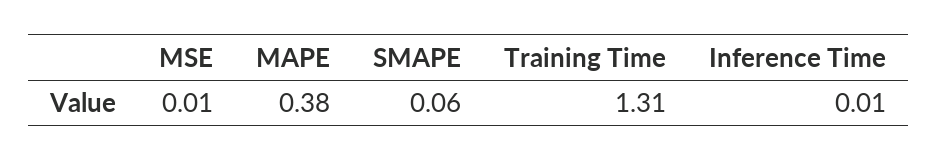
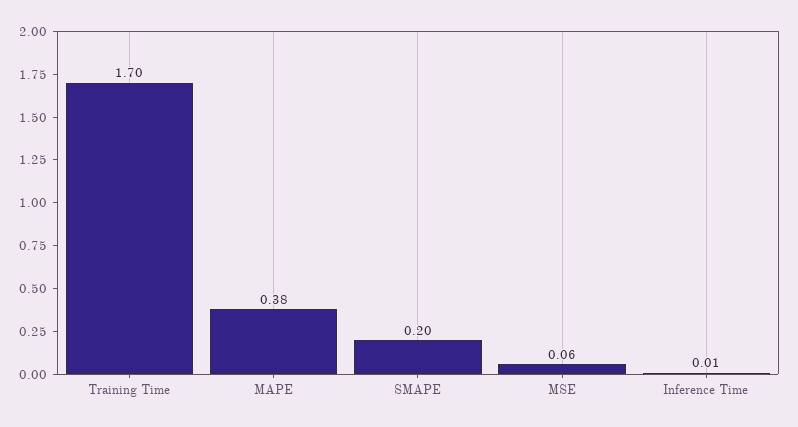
MSE: 0.01 -> 0.06
SMAPE: 0.06 -> 0.2
Training Time: 1.31 -> 1.7

